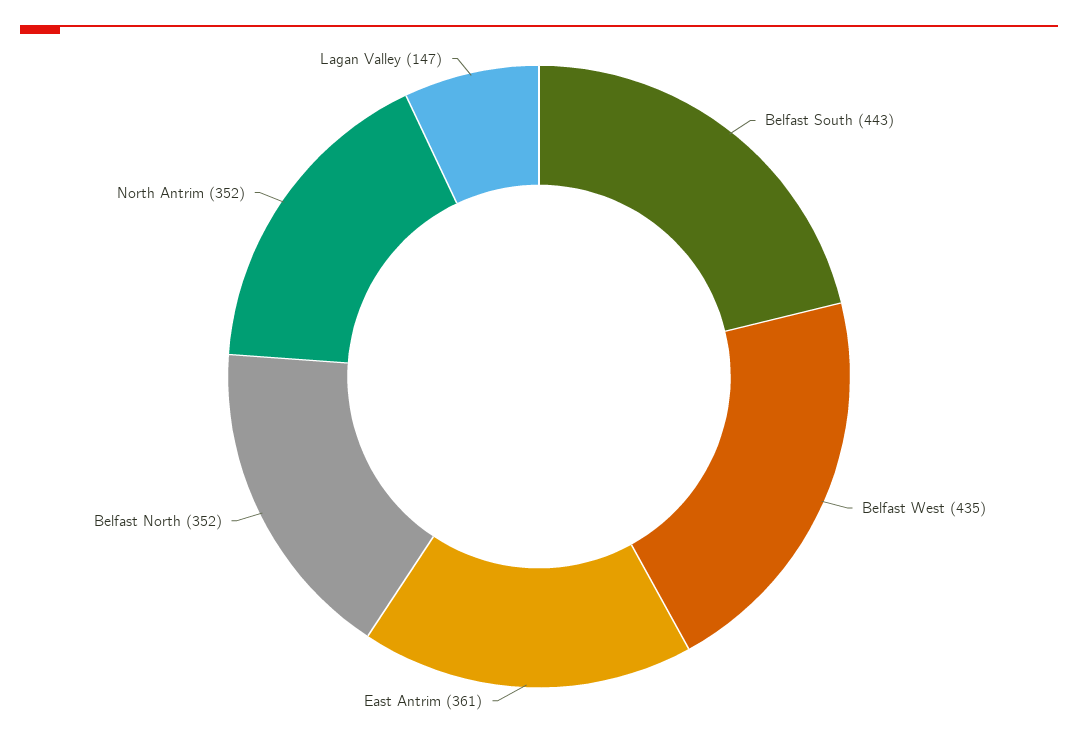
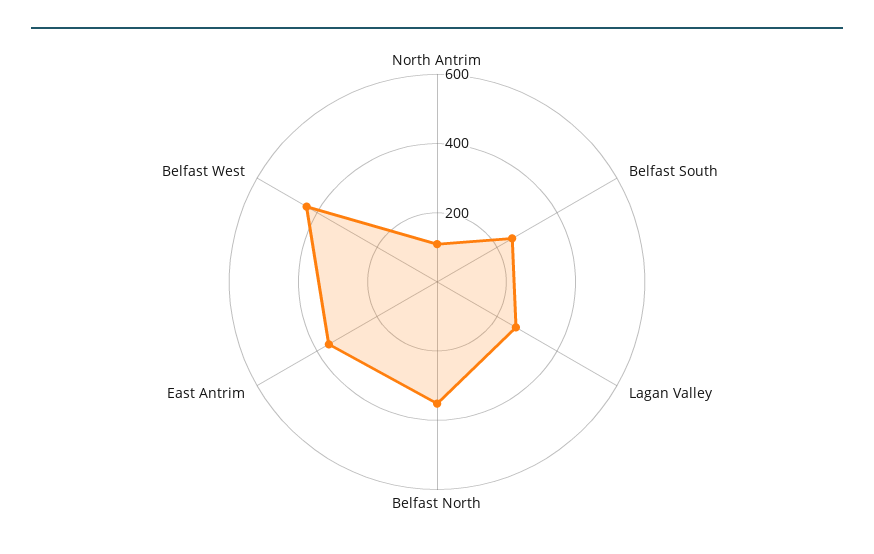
Belfast South: 443 -> 250
North Antrim: 352 -> 100
Lagan Valley: 147 -> 250

